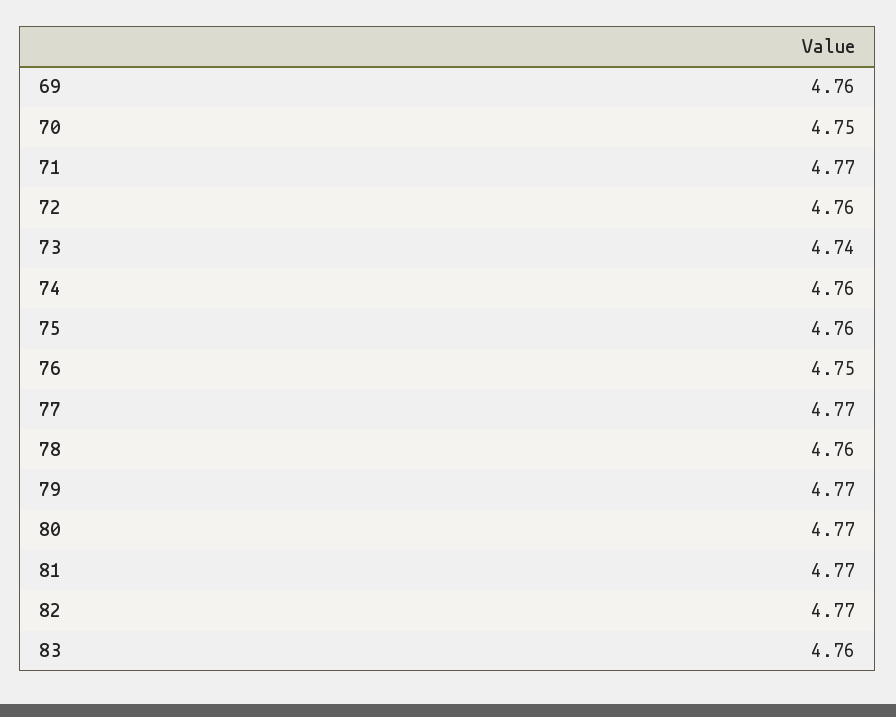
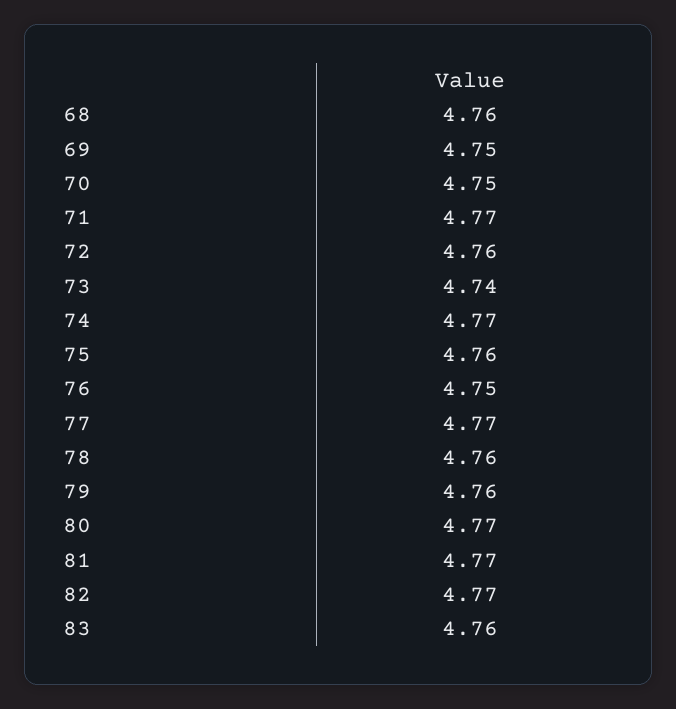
69: 4.76 -> 4.75
74: 4.76 -> 4.77
79: 4.77 -> 4.76
68: none -> 4.76

